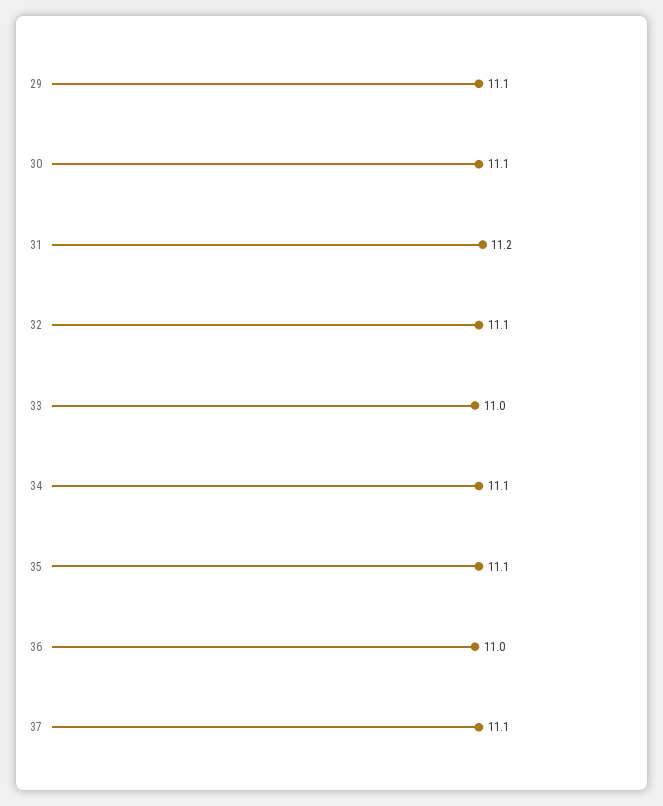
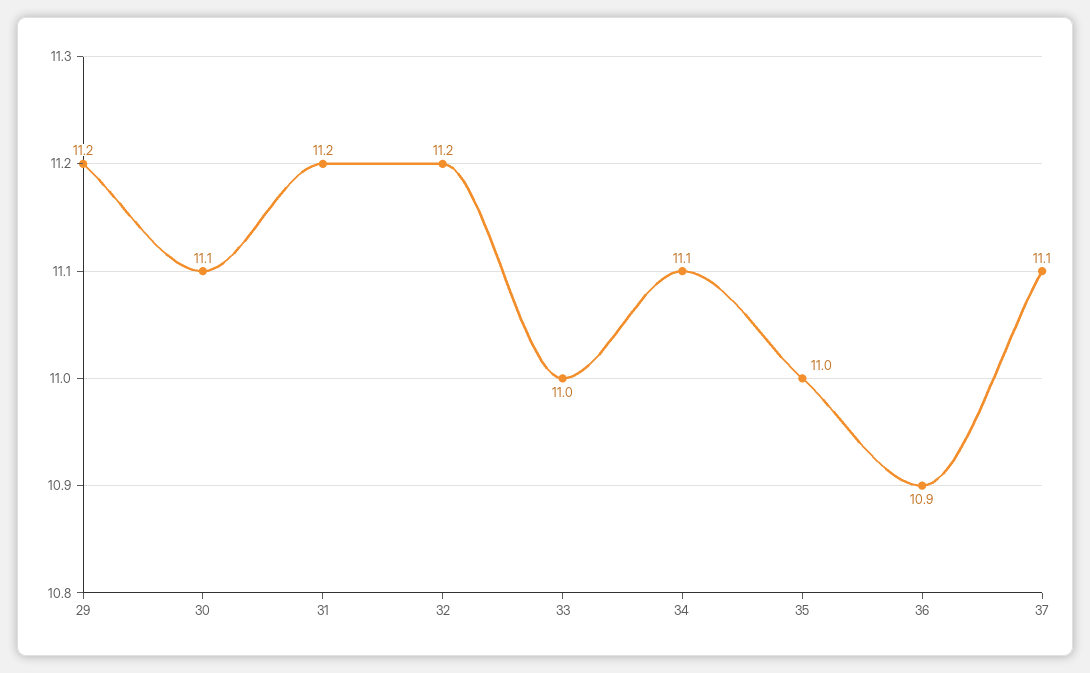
29: 11.1 -> 11.2
32: 11.1 -> 11.2
35: 11.1 -> 11
36: 11 -> 10.9

